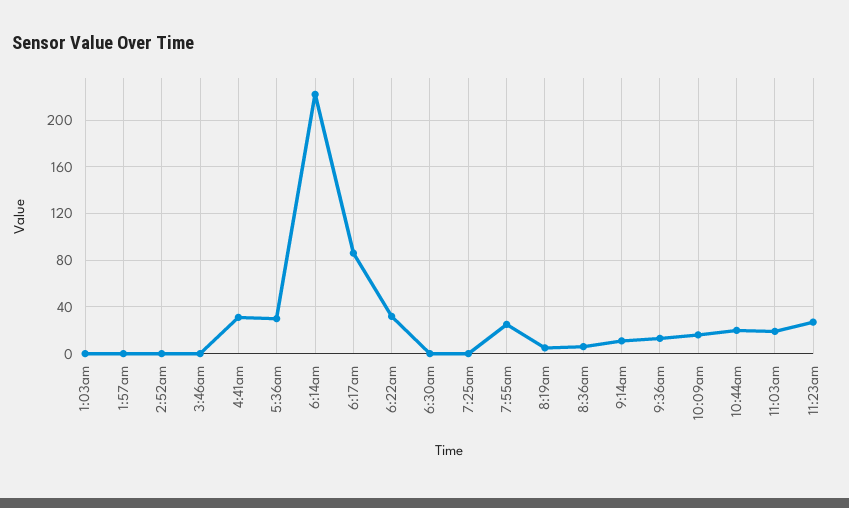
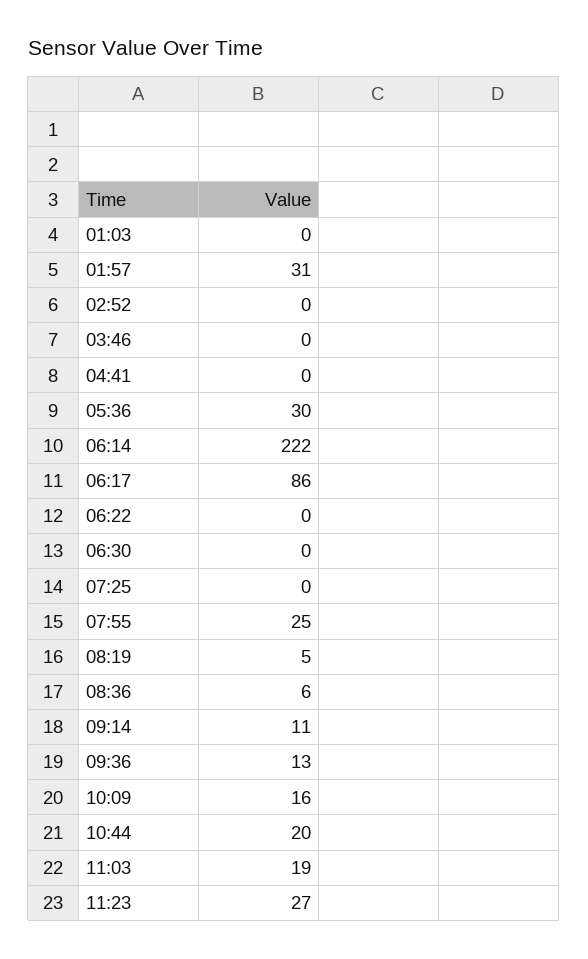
1:57am: 0 -> 31
4:41am: 30 -> 0
6:22am: 30 -> 0

